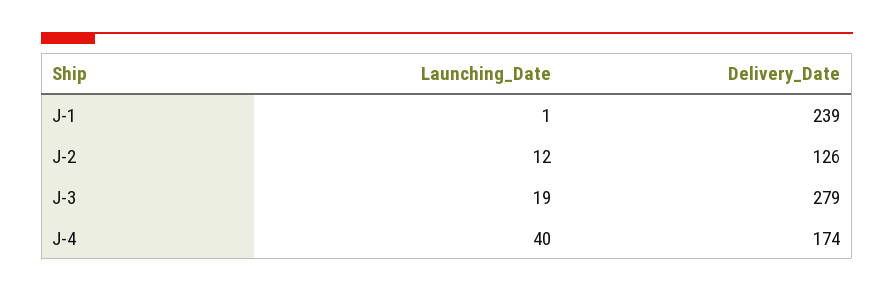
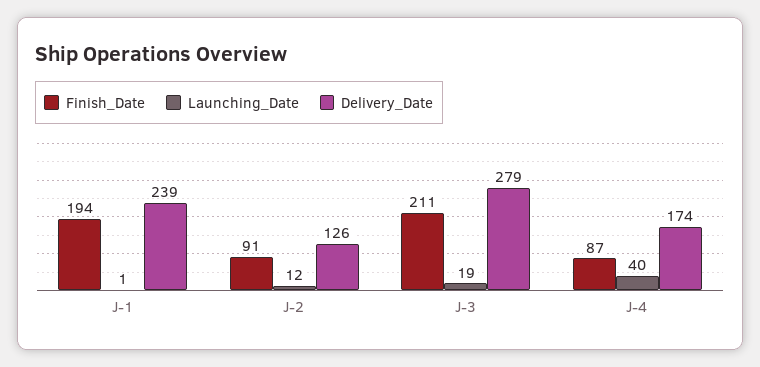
Finish_Date, J-1: none -> 194
Finish_Date, J-2: none -> 91
Finish_Date, J-3: none -> 211
Finish_Date, J-4: none -> 87

